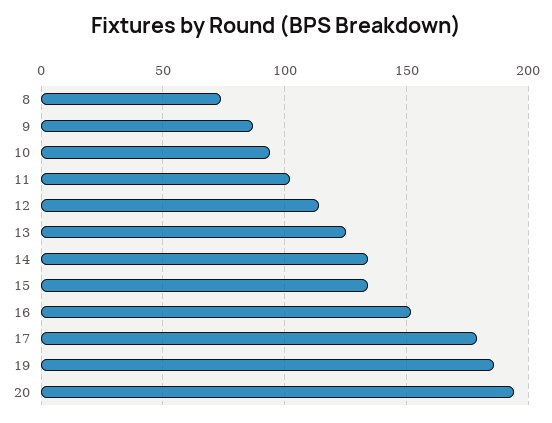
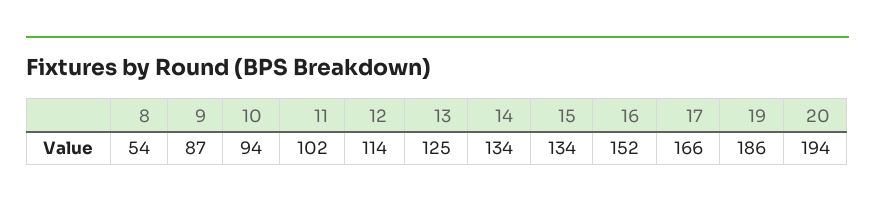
8: 75 -> 54
17: 180 -> 166

